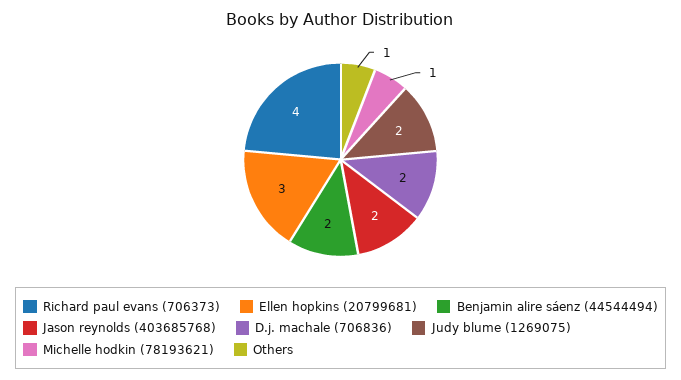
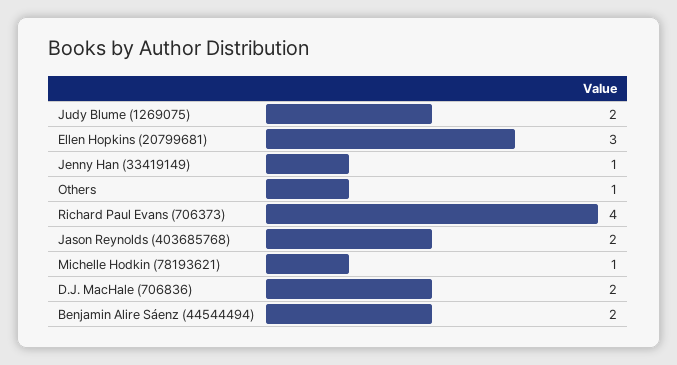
Jenny Han (33419149): none -> 1

